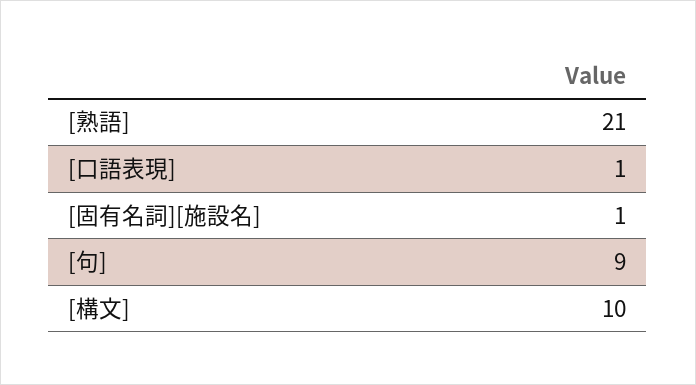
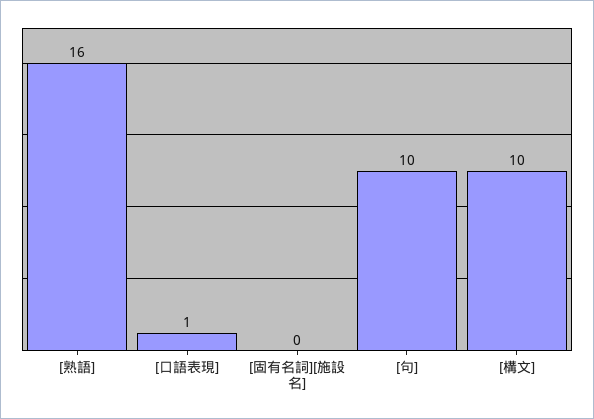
[熟語]: 21 -> 16
[固有名詞][施設名]: 1 -> 0
[句]: 9 -> 10

